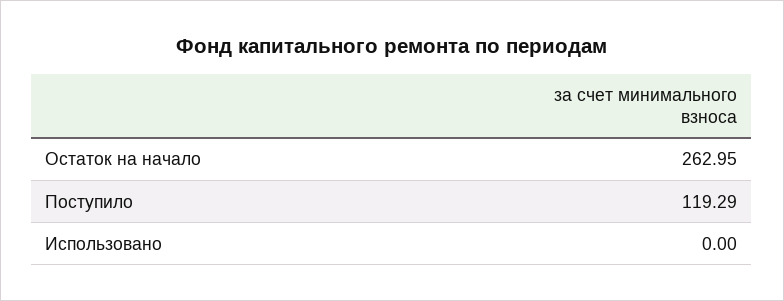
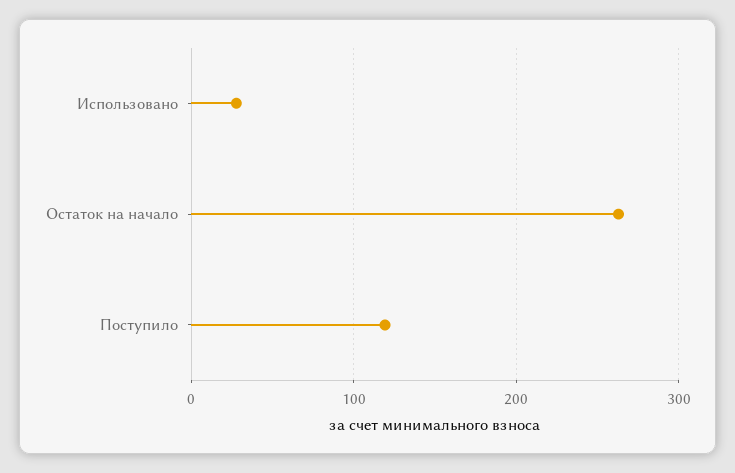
Использовано: 0 -> 30

